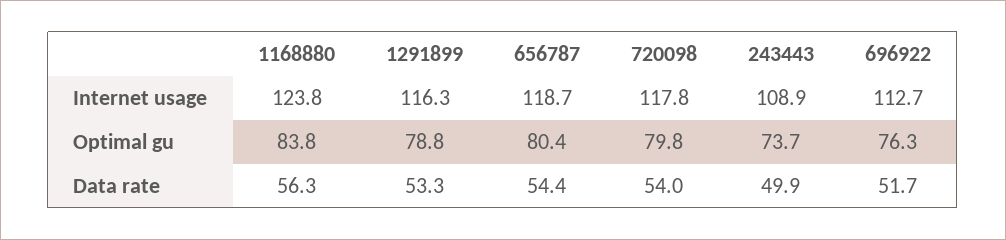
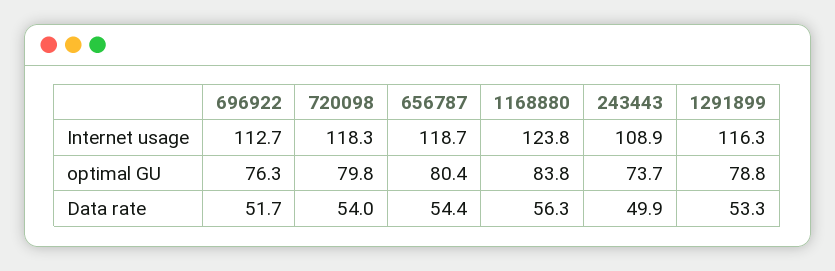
720098, Internet usage: 117.8 -> 118.3

